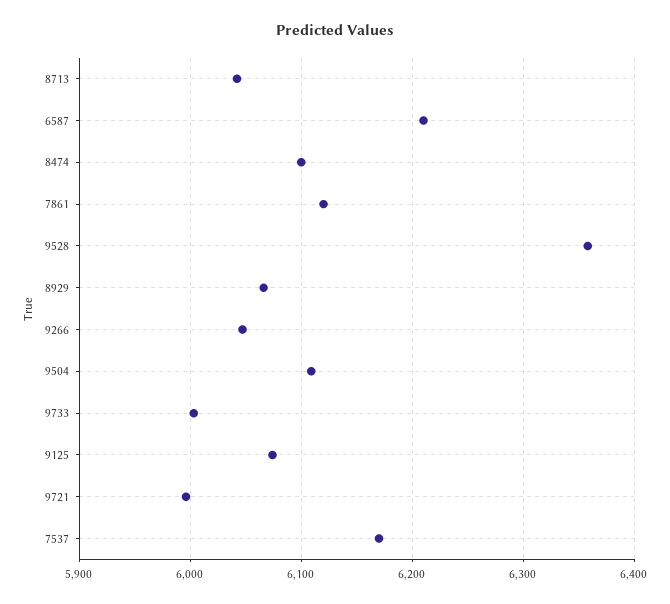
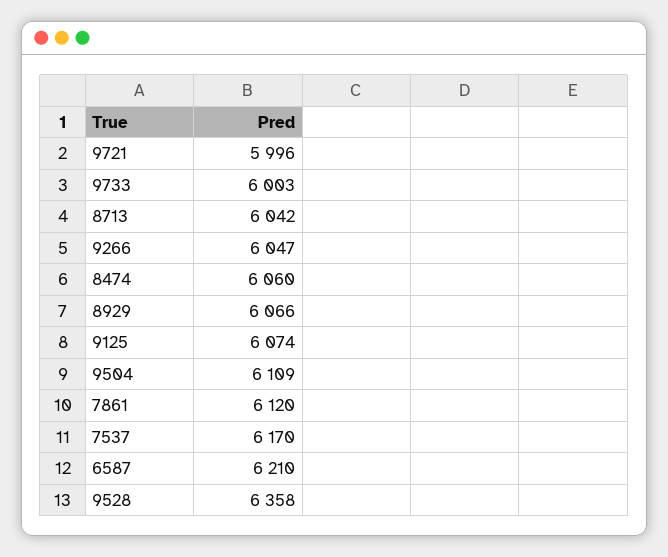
8474: 6100 -> 6060

